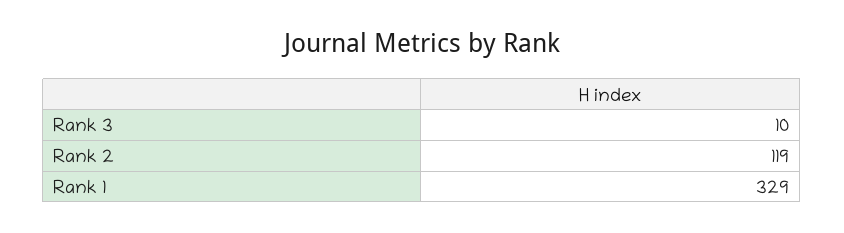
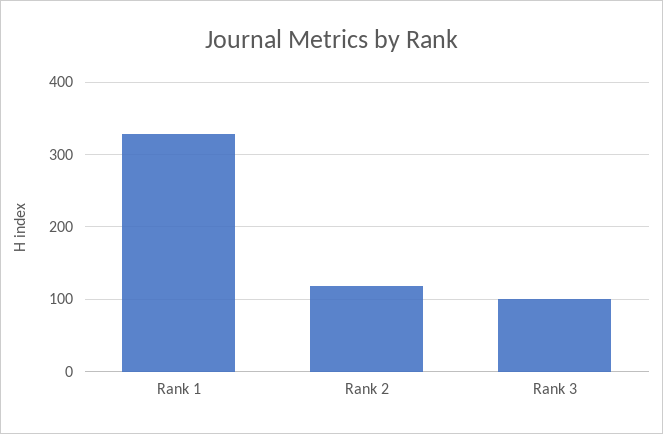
Rank 3: 10 -> 100

